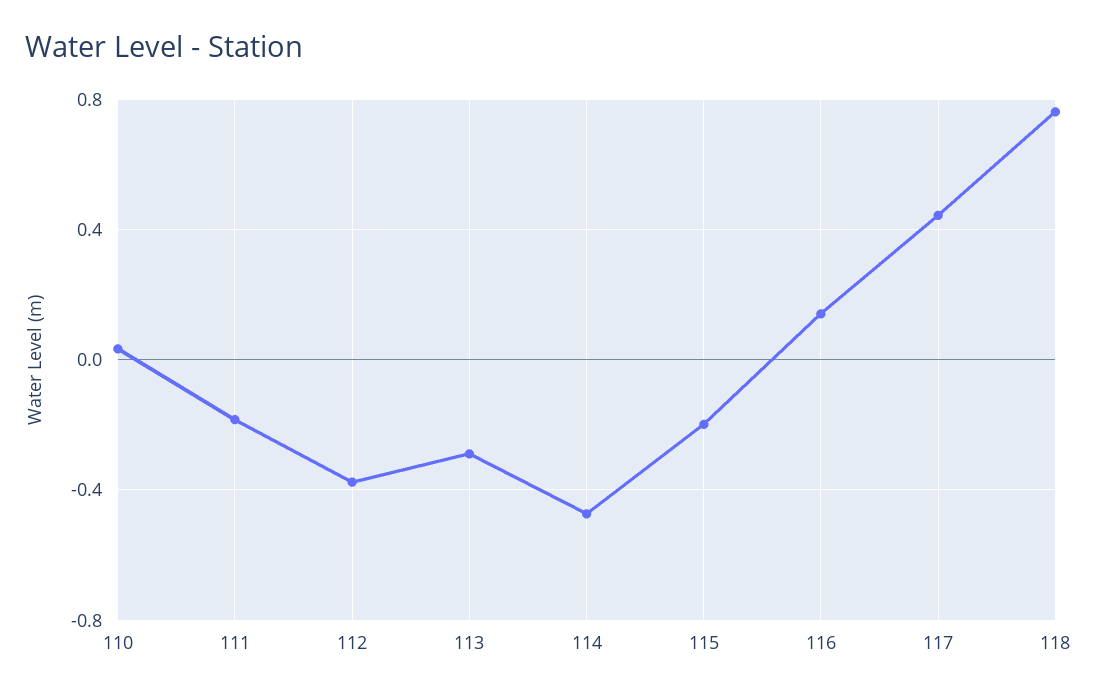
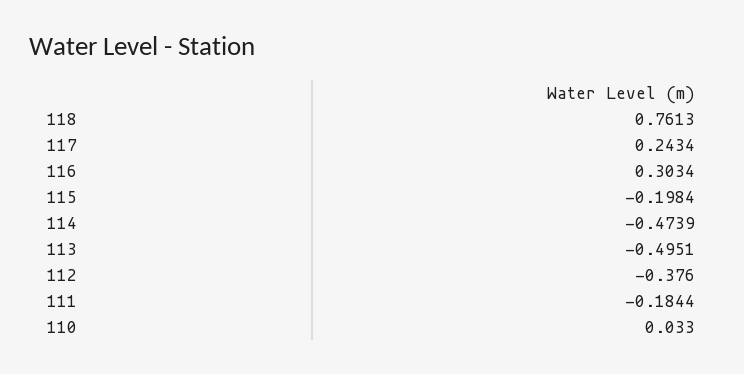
113: -0.3 -> -0.4951
116: 0.15 -> 0.3034
117: 0.45 -> 0.2434

